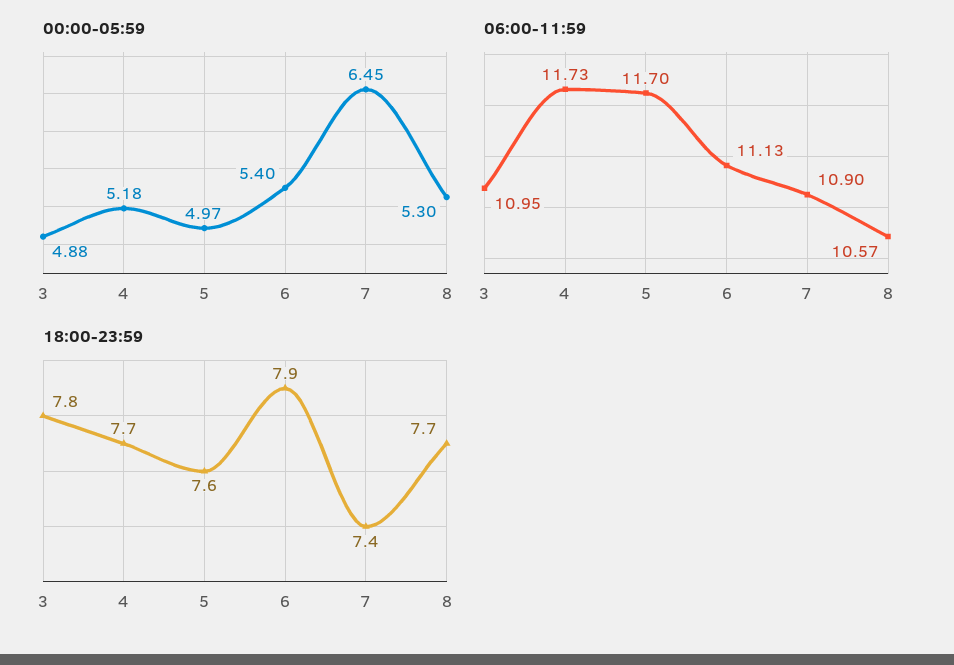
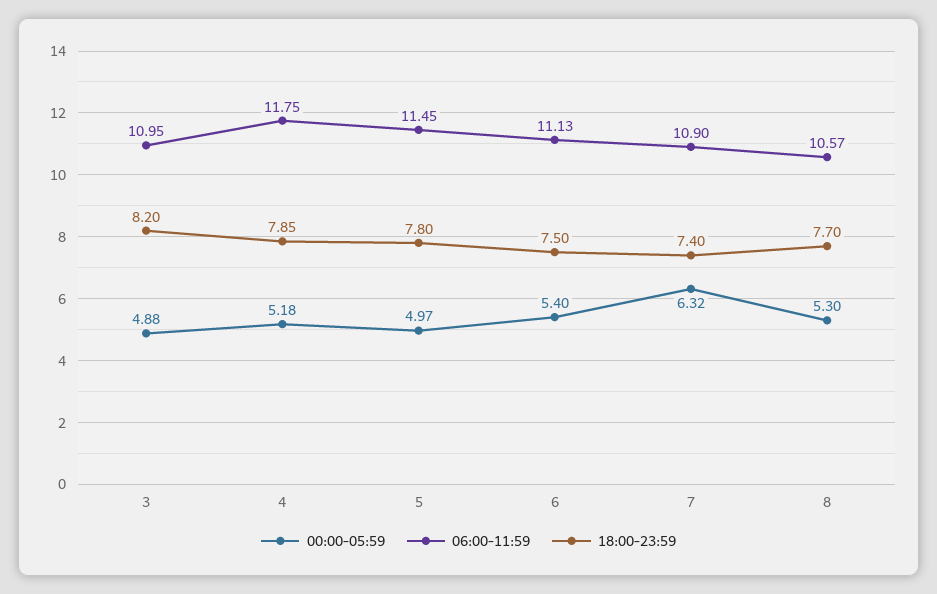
00:00-05:59, 7: 6.45 -> 6.32
06:00-11:59, 4: 11.73 -> 11.75
06:00-11:59, 5: 11.7 -> 11.45
18:00-23:59, 3: 7.8 -> 8.2
18:00-23:59, 4: 7.7 -> 7.85
18:00-23:59, 5: 7.6 -> 7.8
18:00-23:59, 6: 7.9 -> 7.5

